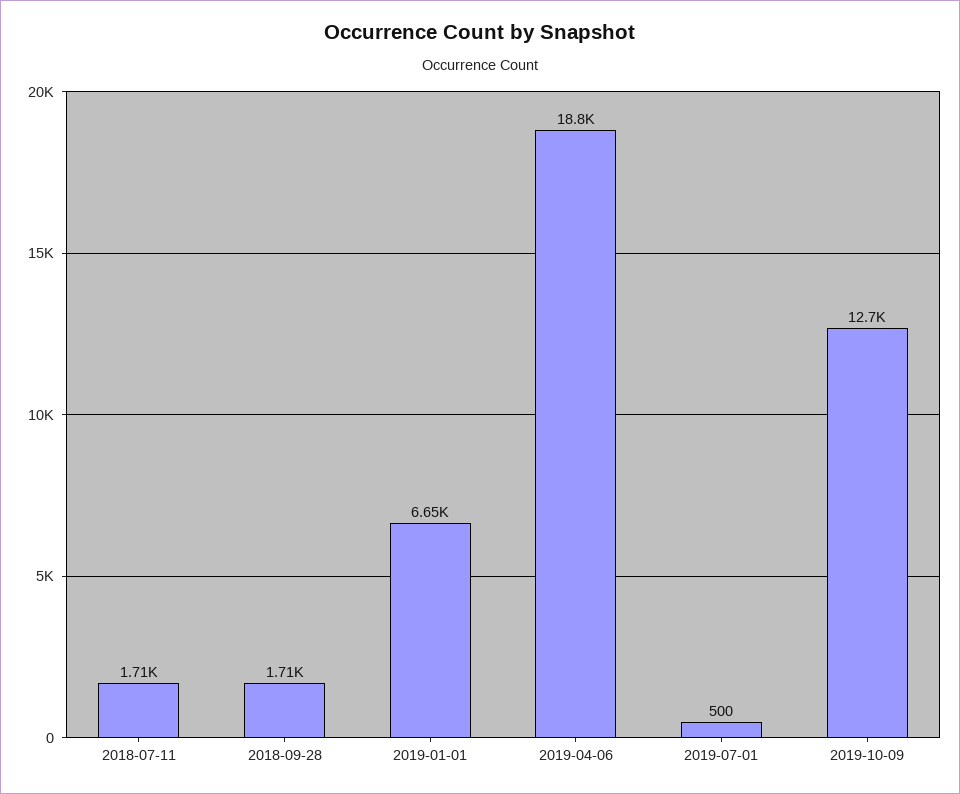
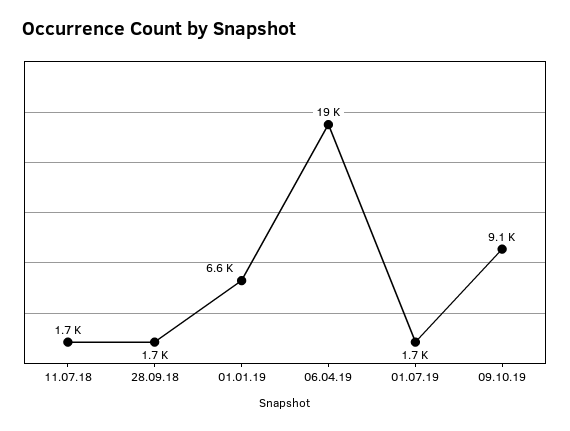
2019-07-01: 500 -> 1700
2019-10-09: 12700 -> 9100

